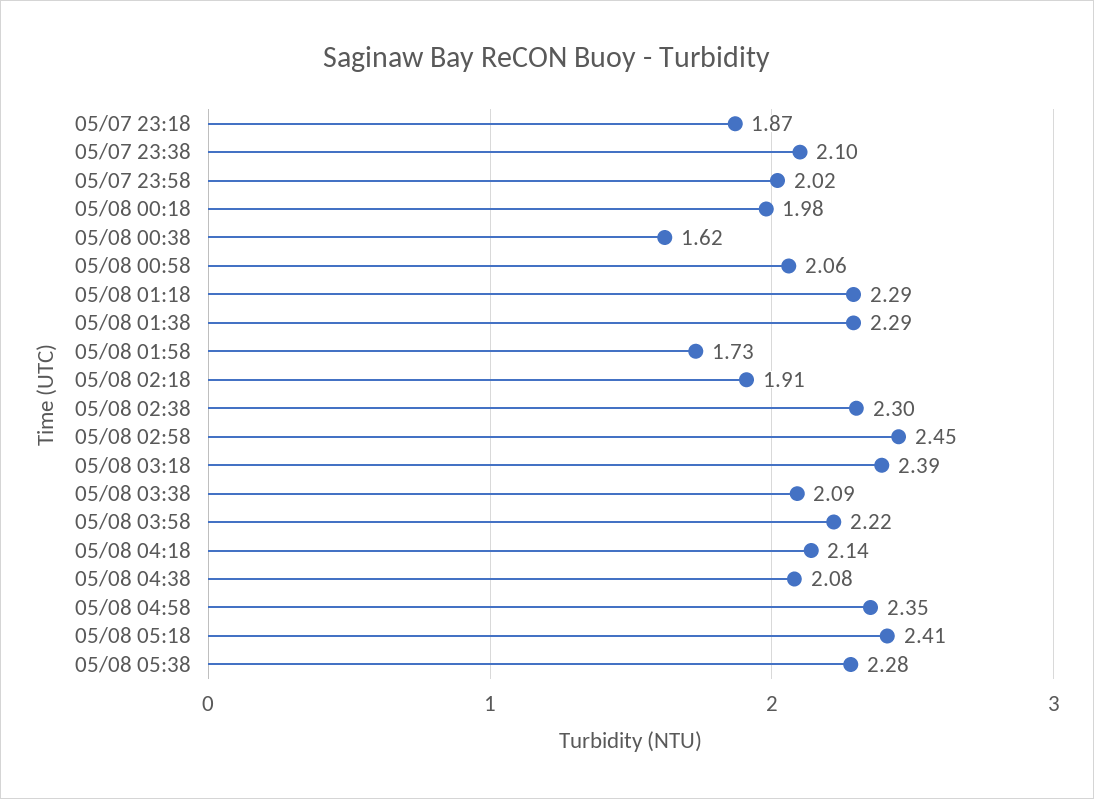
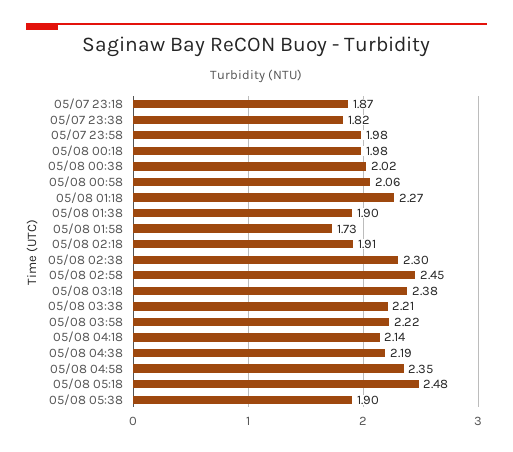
05/07 23:38: 2.1 -> 1.82
05/07 23:58: 2.02 -> 1.98
05/08 00:38: 1.62 -> 2.02
05/08 01:18: 2.29 -> 2.27
05/08 01:38: 2.29 -> 1.9
05/08 03:18: 2.39 -> 2.38
05/08 03:38: 2.09 -> 2.21
05/08 04:38: 2.08 -> 2.19
05/08 05:18: 2.41 -> 2.48
05/08 05:38: 2.28 -> 1.9

